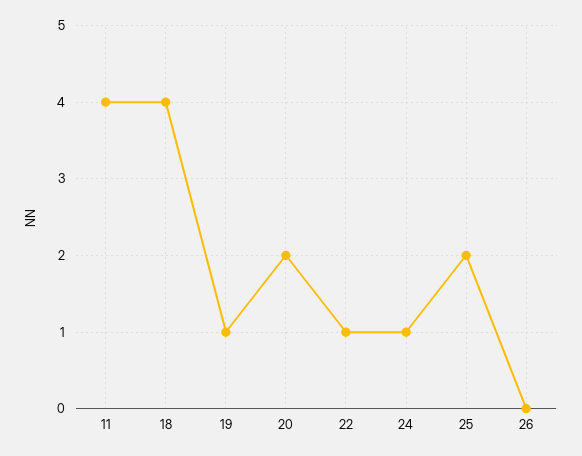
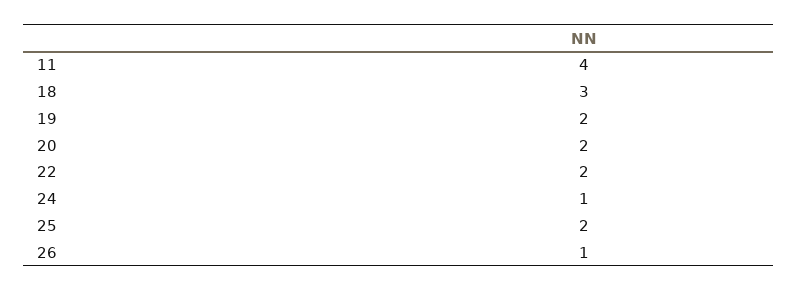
18: 4 -> 3
19: 1 -> 2
22: 1 -> 2
26: 0 -> 1

